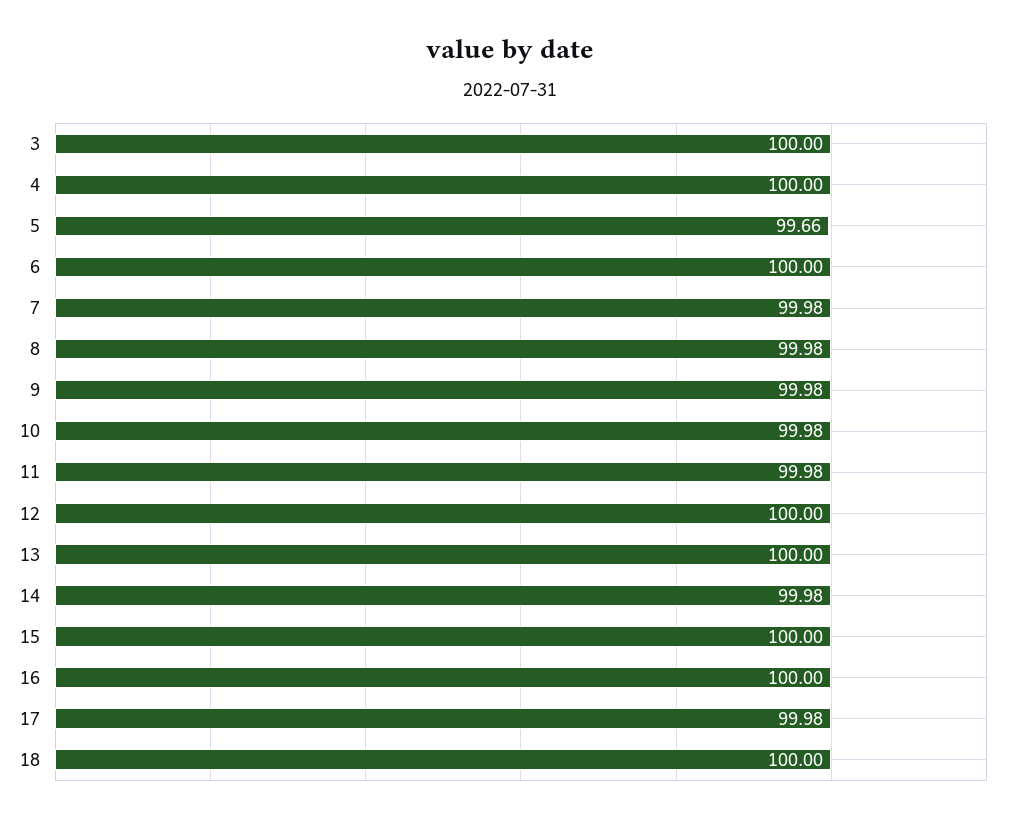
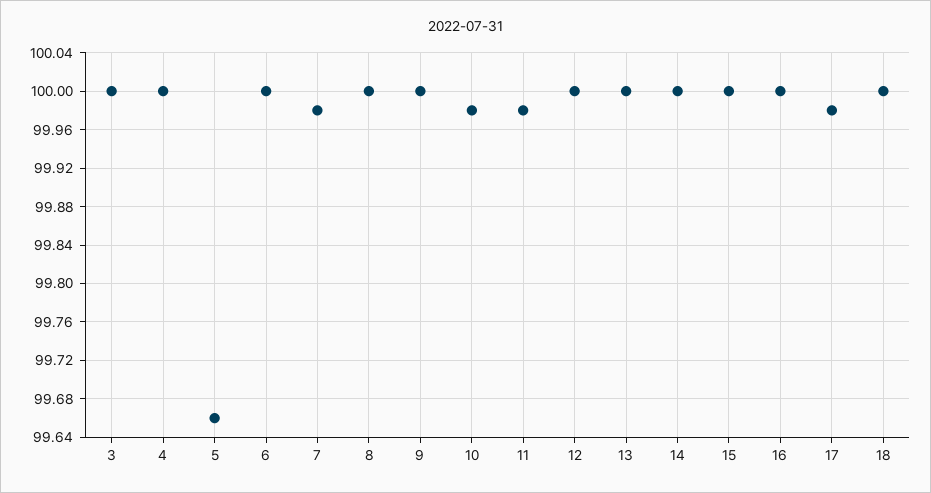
8: 99.98 -> 100
9: 99.98 -> 100
14: 99.98 -> 100

